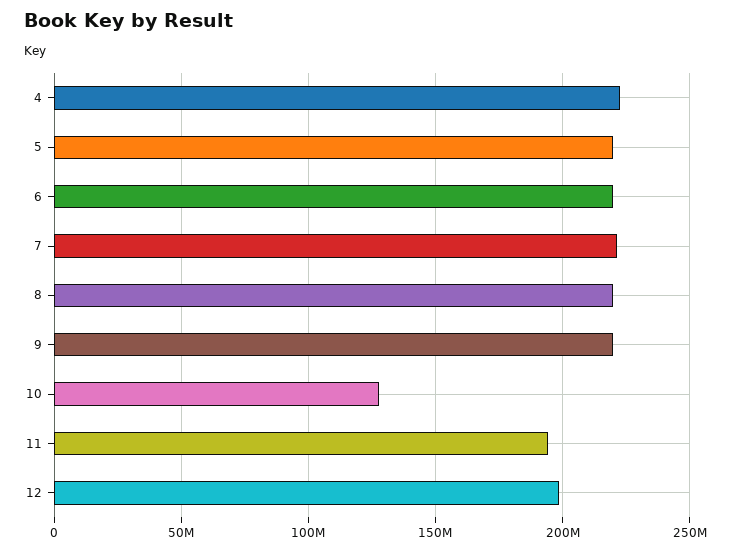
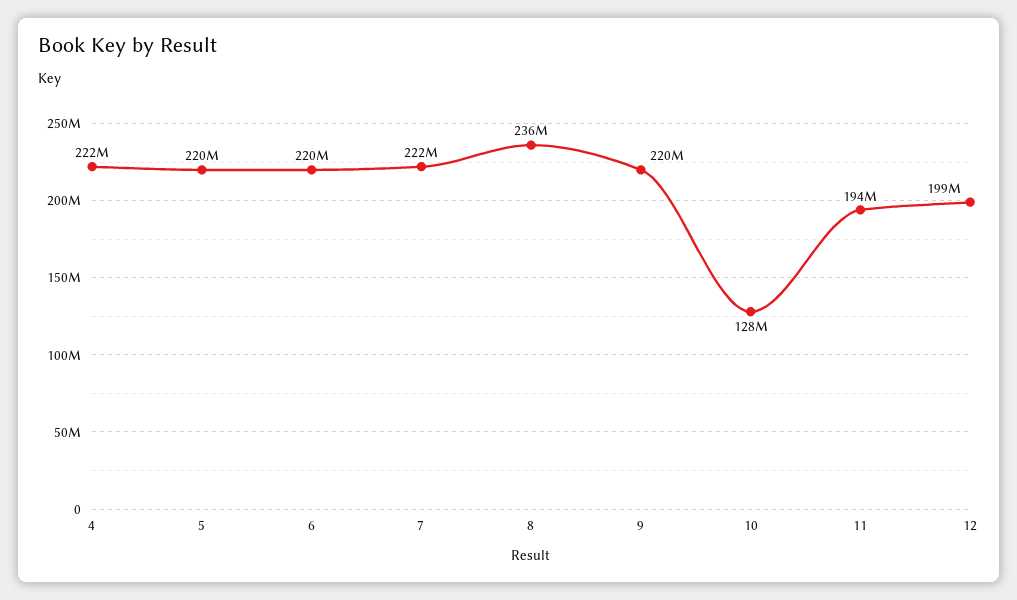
8: 220000000 -> 236000000

